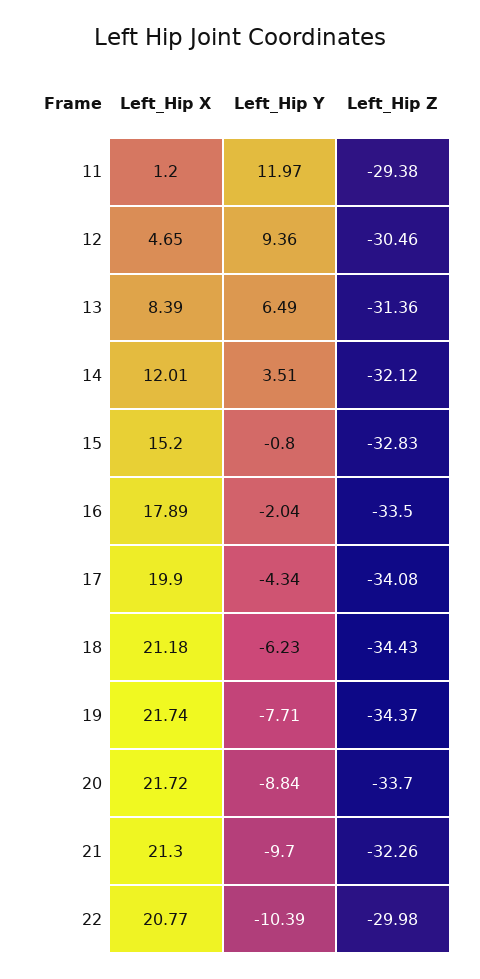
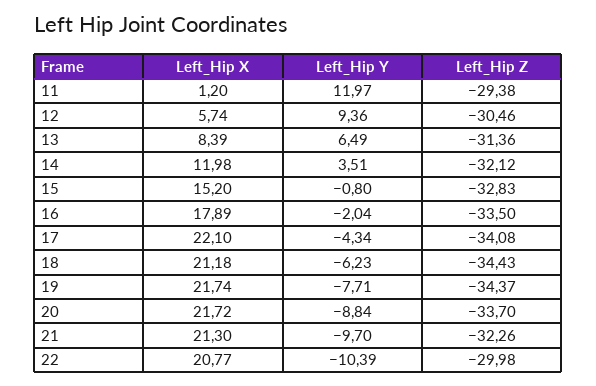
Left_Hip X, 12: 4.65 -> 5.74
Left_Hip X, 14: 12.01 -> 11.98
Left_Hip X, 17: 19.9 -> 22.1

